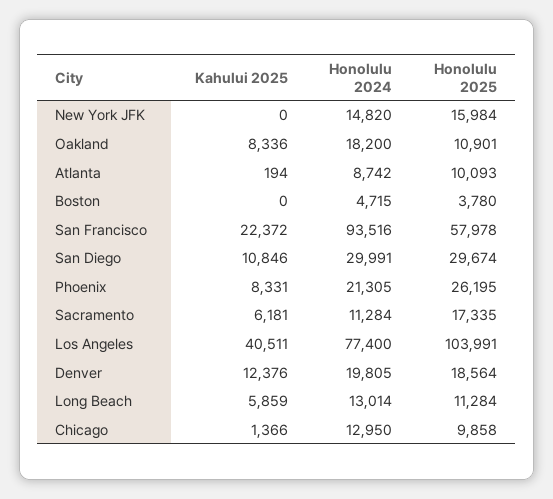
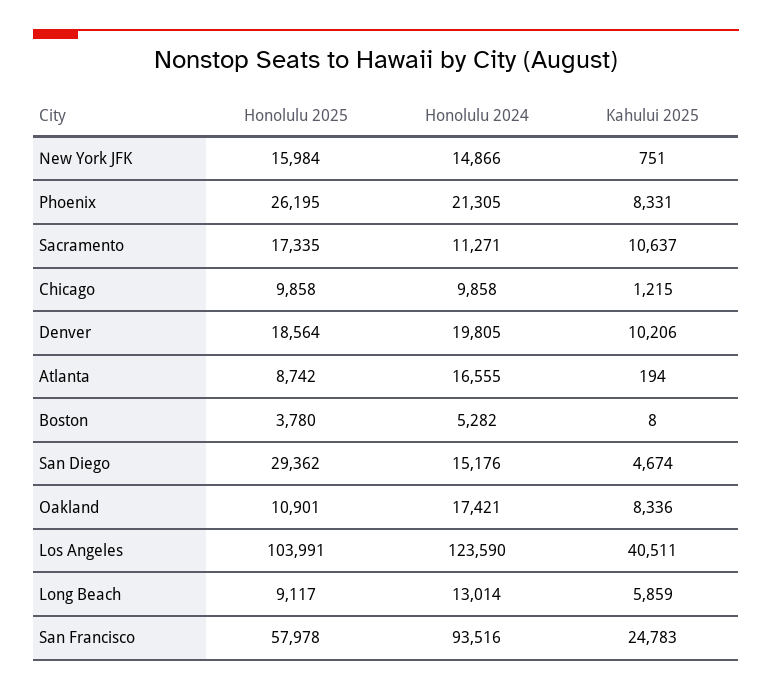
Kahului 2025, New York JFK: 0 -> 751
Honolulu 2024, New York JFK: 14820 -> 14866
Honolulu 2024, Oakland: 18200 -> 17421
Honolulu 2024, Atlanta: 8742 -> 16555
Honolulu 2025, Atlanta: 10093 -> 8742
Kahului 2025, Boston: 0 -> 8
Honolulu 2024, Boston: 4715 -> 5282
Kahului 2025, San Francisco: 22372 -> 24783
Kahului 2025, San Diego: 10846 -> 4674
Honolulu 2024, San Diego: 29991 -> 15176
Honolulu 2025, San Diego: 29674 -> 29362
Kahului 2025, Sacramento: 6181 -> 10637
Honolulu 2024, Sacramento: 11284 -> 11271
Honolulu 2024, Los Angeles: 77400 -> 123590
Kahului 2025, Denver: 12376 -> 10206
Honolulu 2025, Long Beach: 11284 -> 9117
Kahului 2025, Chicago: 1366 -> 1215
Honolulu 2024, Chicago: 12950 -> 9858

